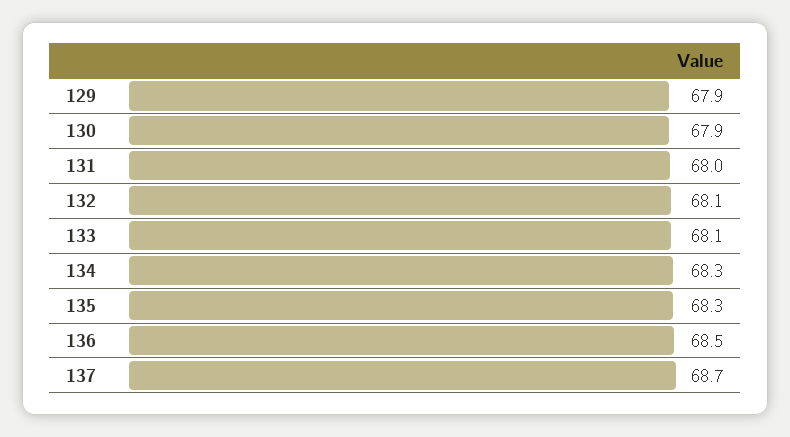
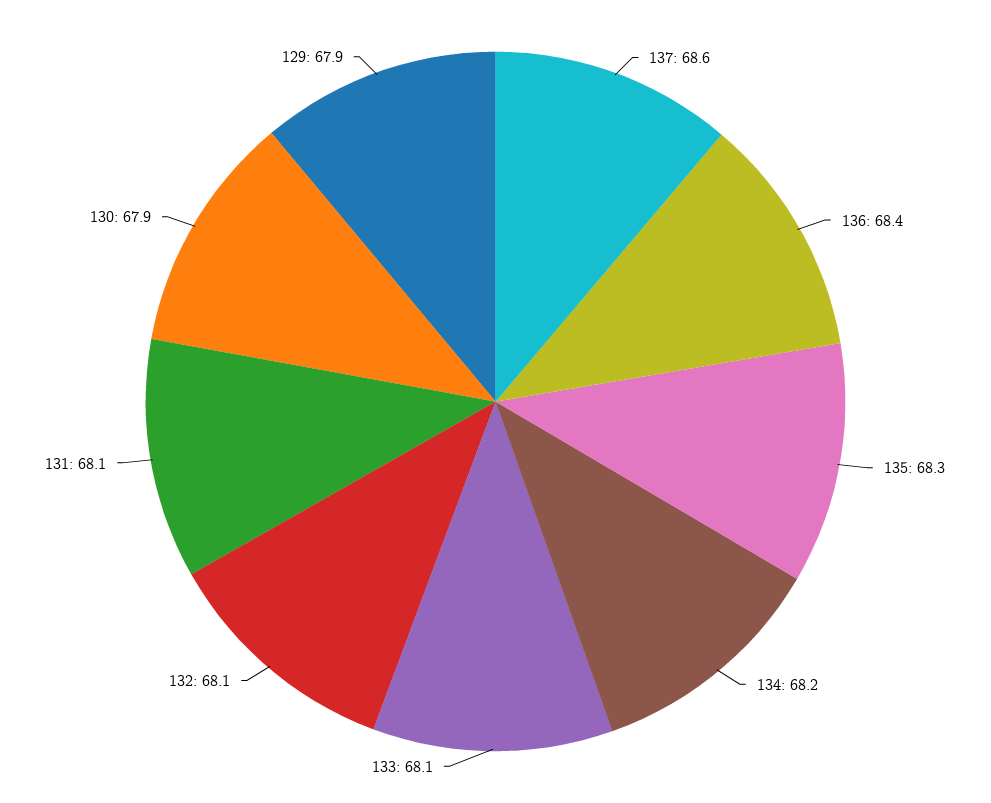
131: 68 -> 68.1
134: 68.3 -> 68.2
136: 68.5 -> 68.4
137: 68.7 -> 68.6

